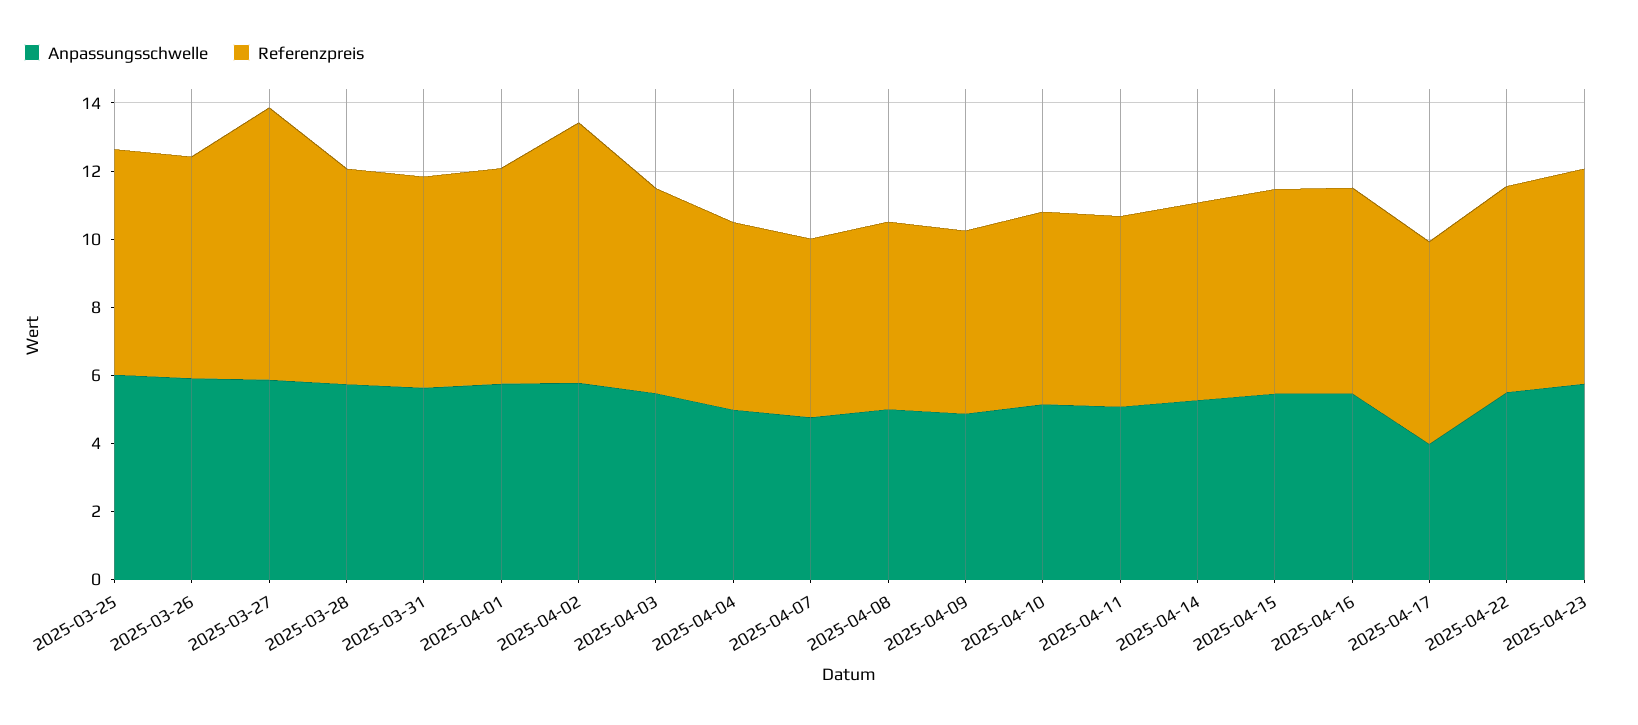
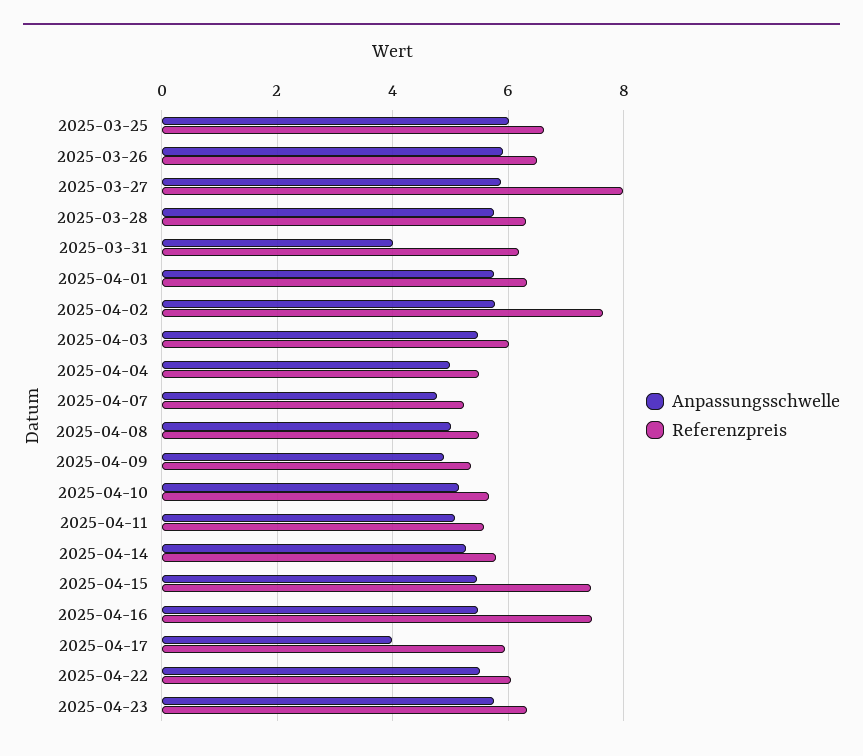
Anpassungsschwelle, 2025-03-31: 5.5 -> 4
Referenzpreis, 2025-04-15: 6 -> 7.4
Referenzpreis, 2025-04-16: 6 -> 7.4

